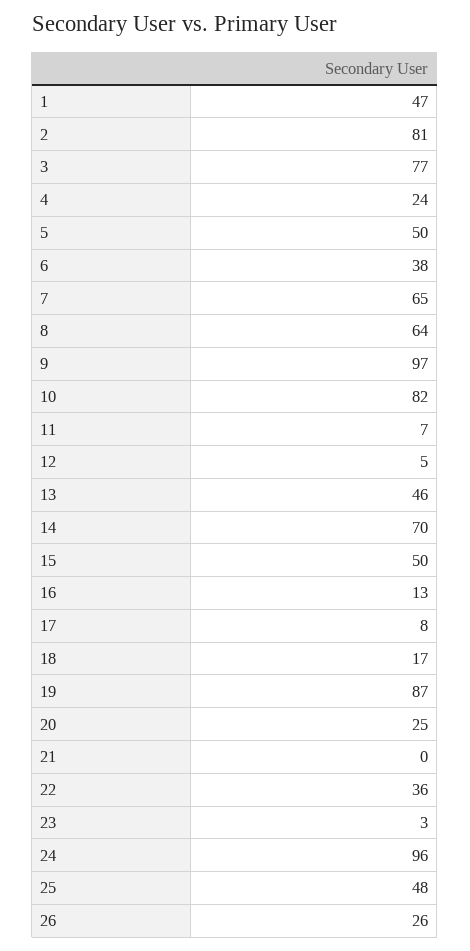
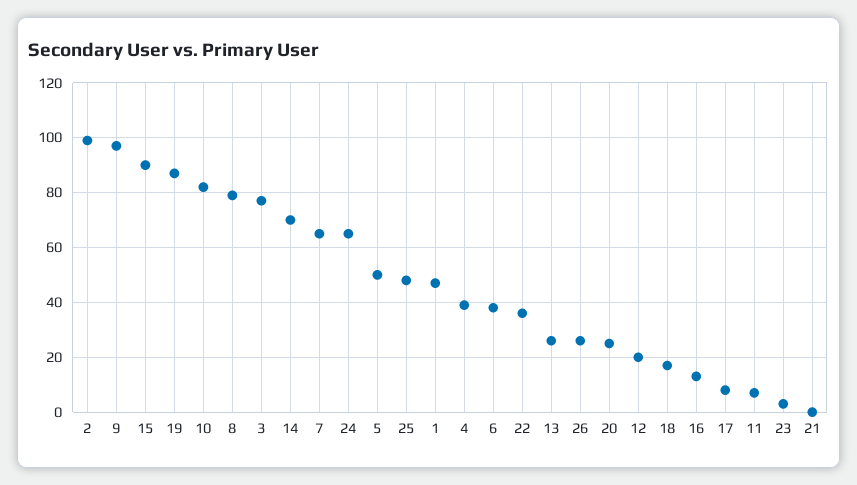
2: 81 -> 100
4: 24 -> 40
8: 64 -> 80
12: 5 -> 20
13: 46 -> 25
15: 50 -> 90
24: 96 -> 65

